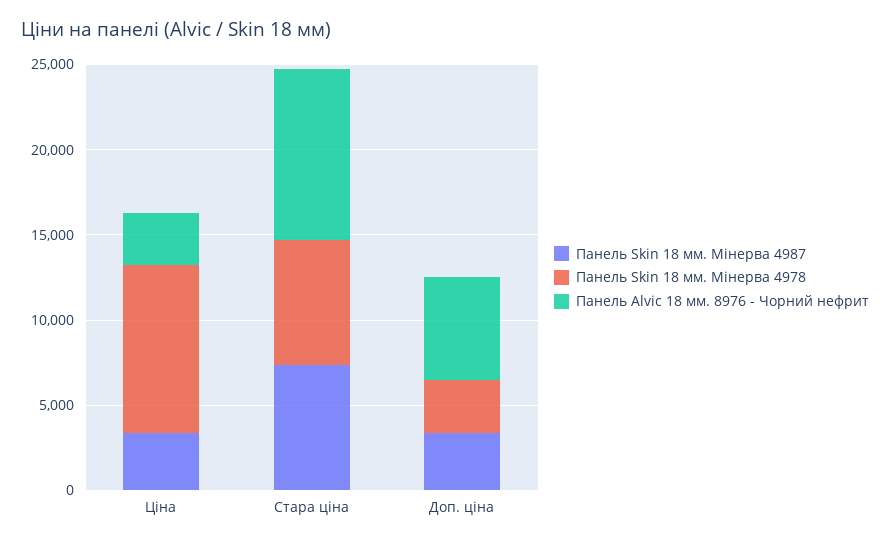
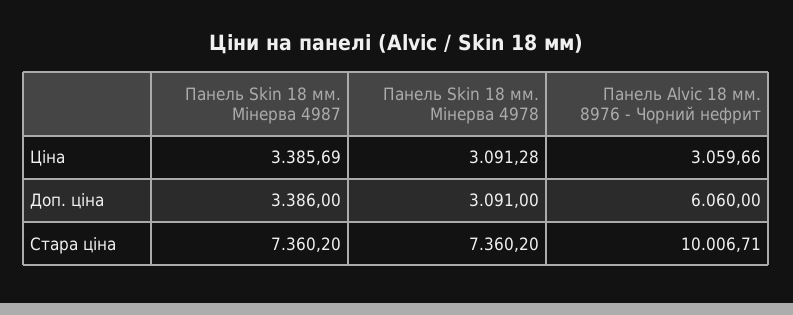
Панель Skin 18 мм. Мінерва 4978, Ціна: 10000 -> 3091.28

